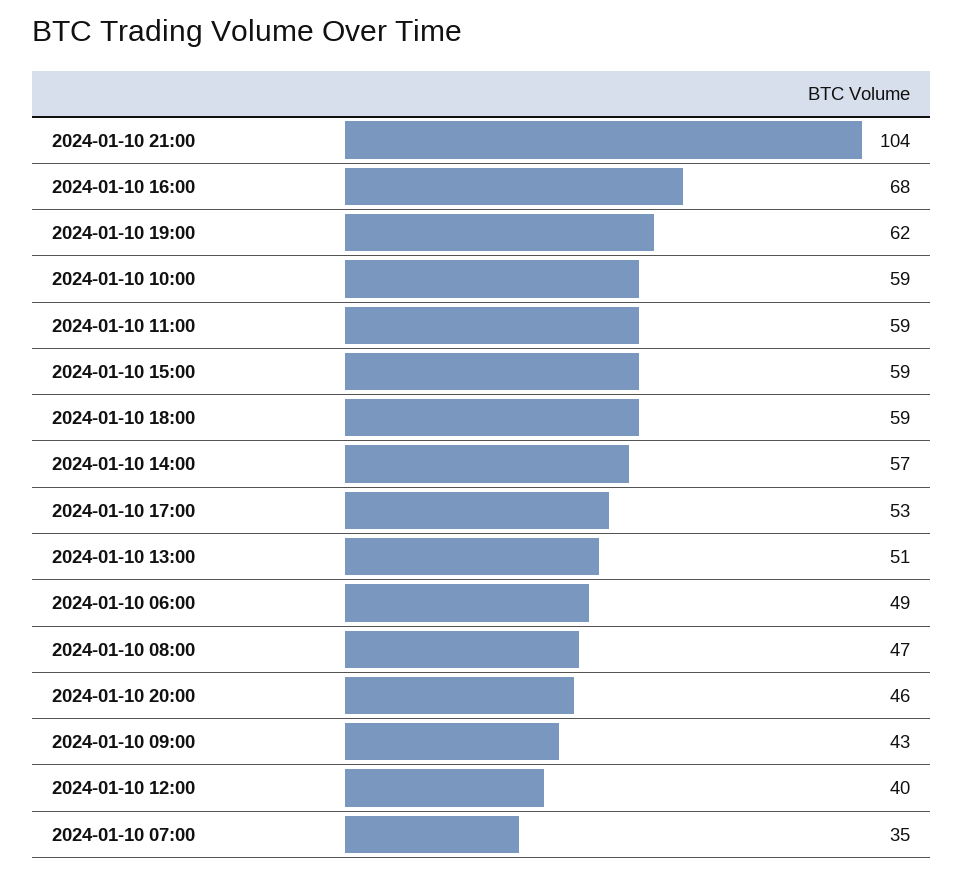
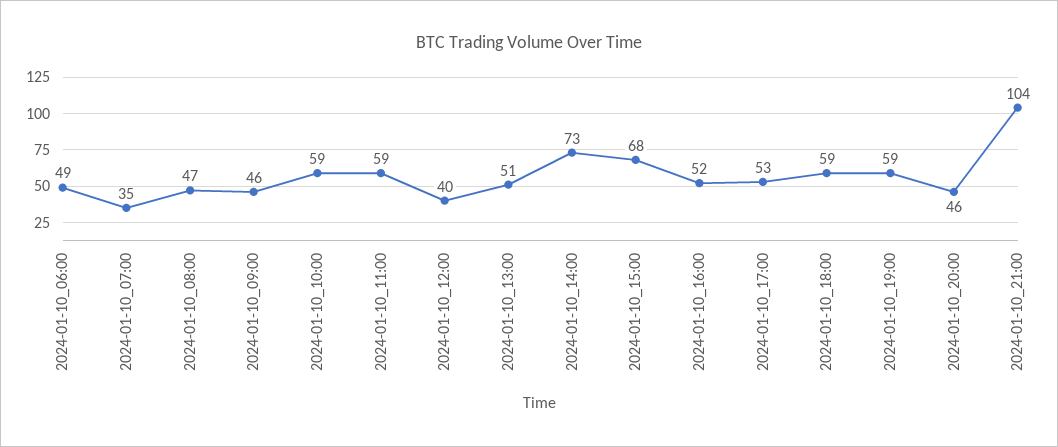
2024-01-10 16:00: 68 -> 52
2024-01-10 19:00: 62 -> 59
2024-01-10 15:00: 59 -> 68
2024-01-10 14:00: 57 -> 73
2024-01-10 09:00: 43 -> 46

